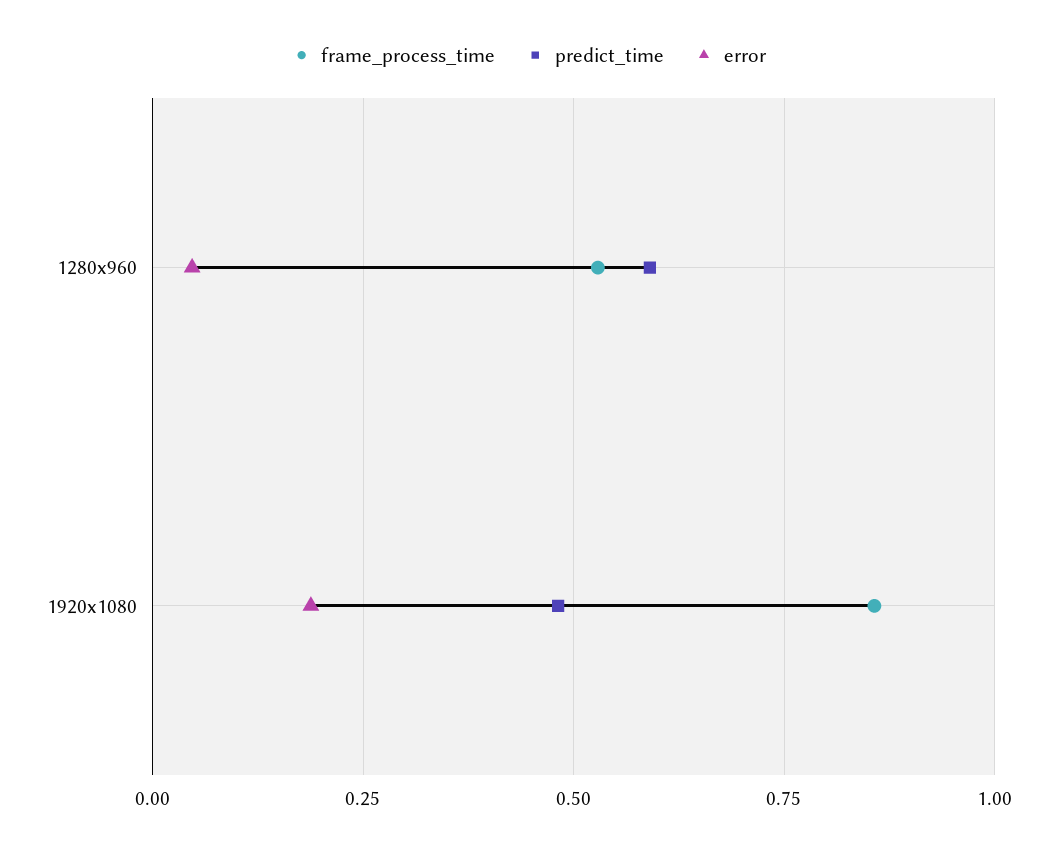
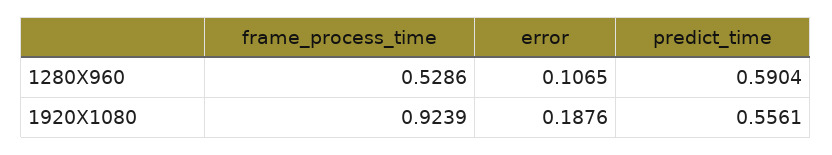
error, 1280x960: 0.05 -> 0.1065
frame_process_time, 1920x1080: 0.85 -> 0.9239
predict_time, 1920x1080: 0.475 -> 0.5561

